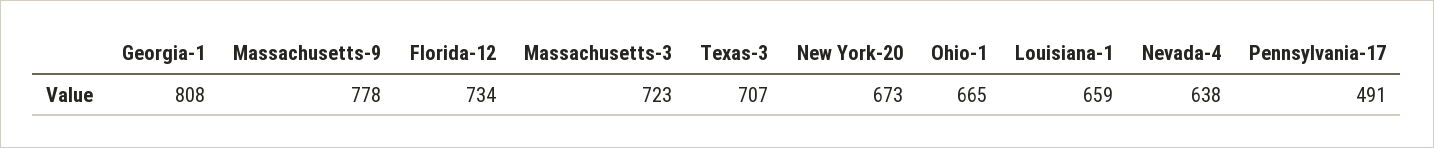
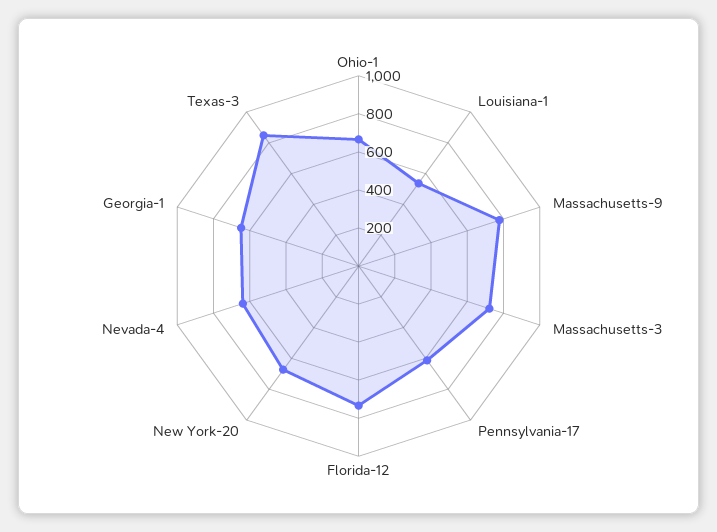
Georgia-1: 808 -> 650
Texas-3: 707 -> 850
Louisiana-1: 659 -> 550
Pennsylvania-17: 491 -> 600

